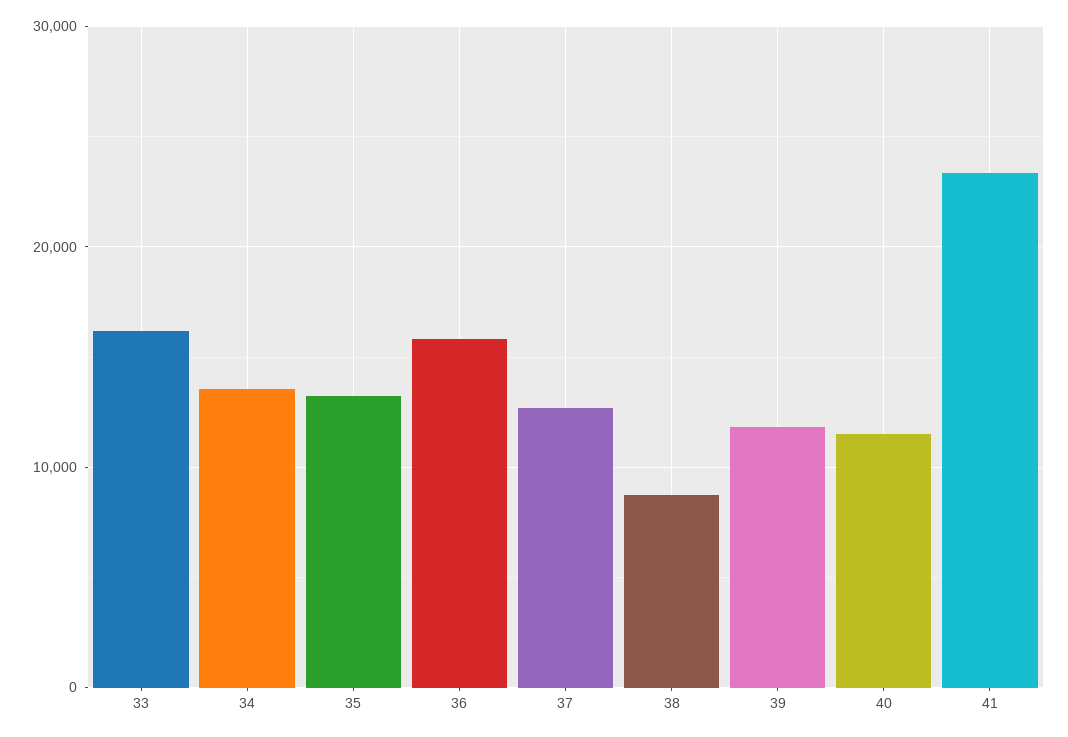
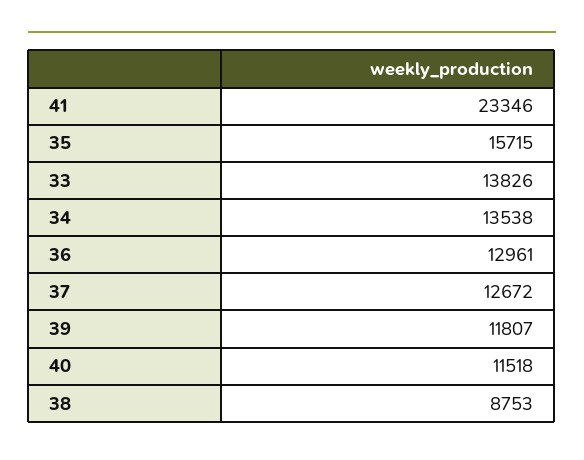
33: 16000 -> 13826
35: 13000 -> 15715
36: 16000 -> 12961

